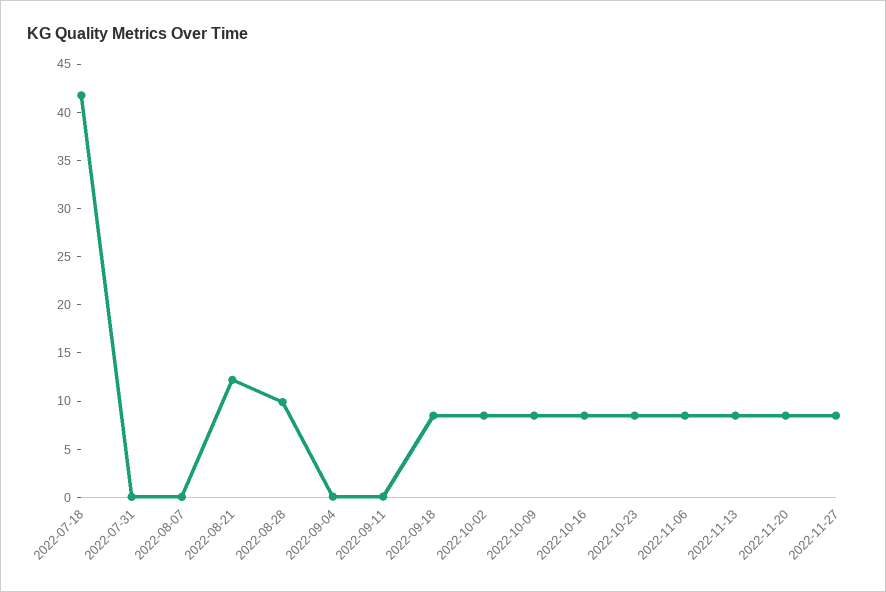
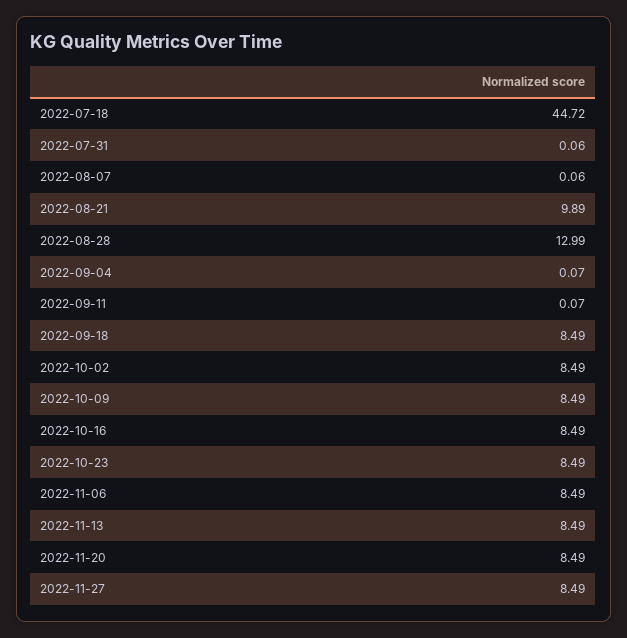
2022-07-18: 42 -> 44.72
2022-08-21: 12 -> 9.89
2022-08-28: 10 -> 12.99

